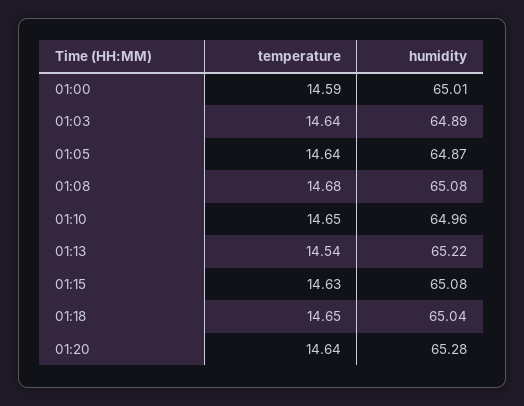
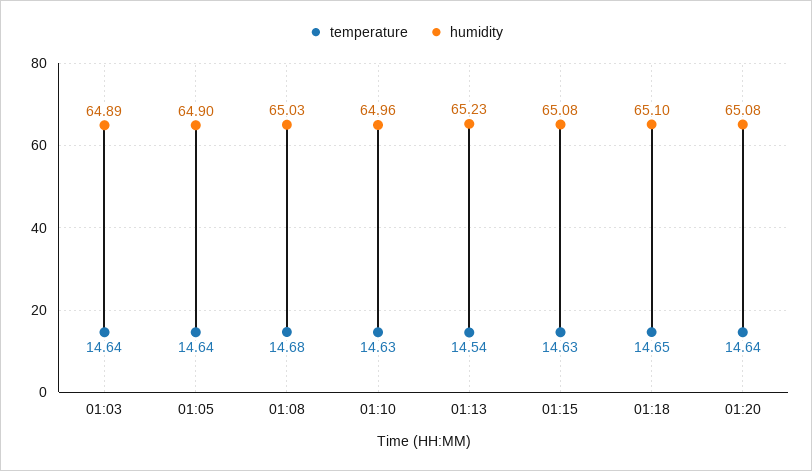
temperature, 01:00: 14.59 -> none
humidity, 01:00: 65.01 -> none
humidity, 01:05: 64.87 -> 64.9
humidity, 01:08: 65.08 -> 65.03
temperature, 01:10: 14.65 -> 14.63
humidity, 01:13: 65.22 -> 65.23
humidity, 01:18: 65.04 -> 65.1
humidity, 01:20: 65.28 -> 65.08

